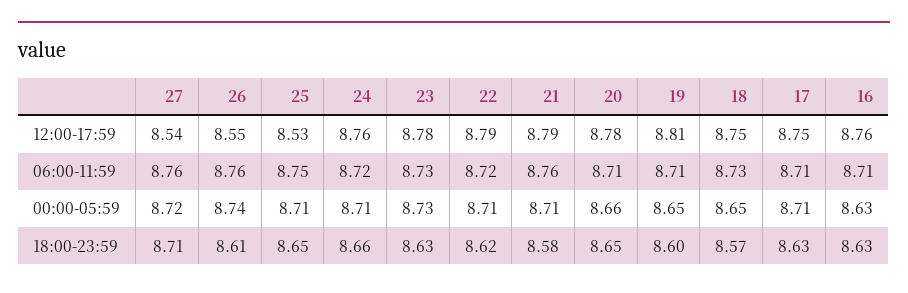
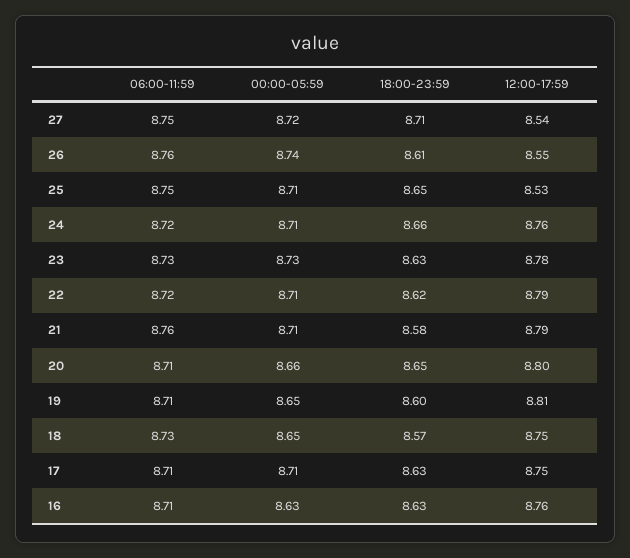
20, 12:00-17:59: 8.78 -> 8.8
27, 06:00-11:59: 8.76 -> 8.75

